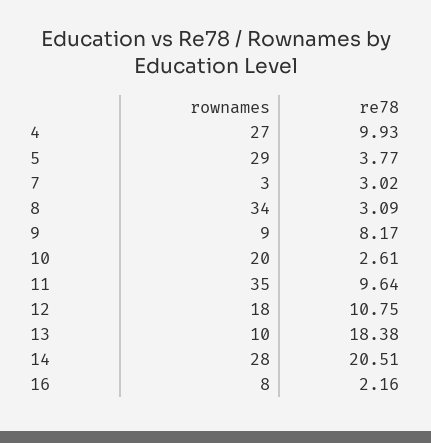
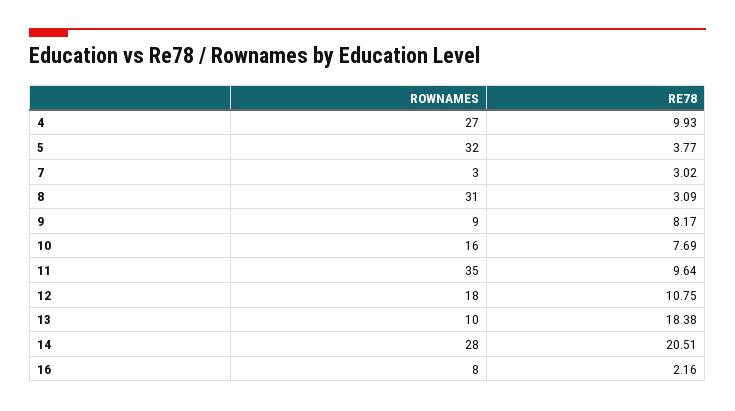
rownames, 5: 29 -> 32
rownames, 8: 34 -> 31
rownames, 10: 20 -> 16
re78, 10: 2.61 -> 7.69

